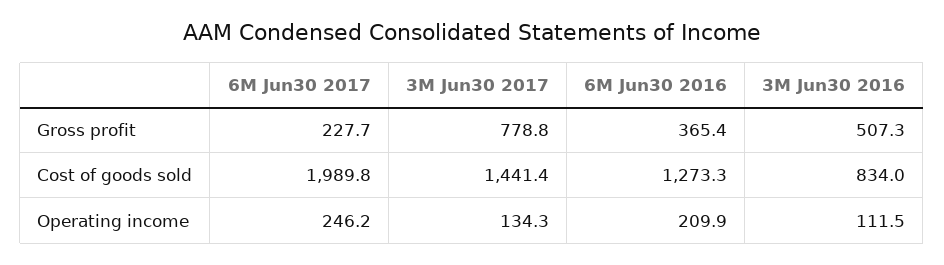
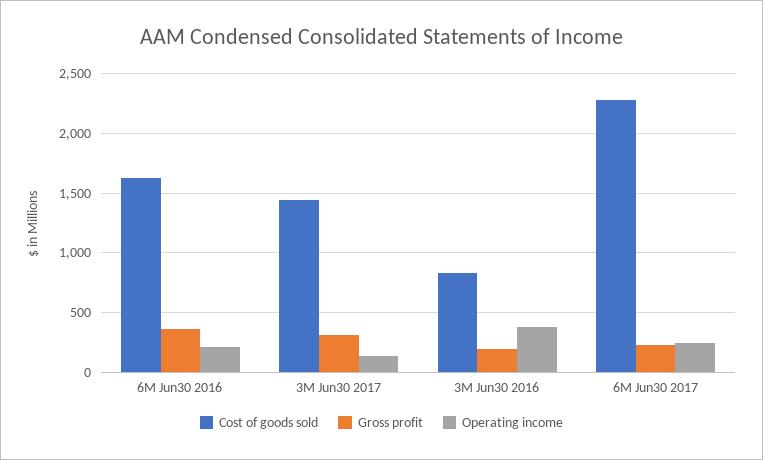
Gross profit, 3M Jun30 2017: 778.8 -> 300
Gross profit, 3M Jun30 2016: 507.3 -> 200
Cost of goods sold, 6M Jun30 2017: 1989.8 -> 2300
Cost of goods sold, 6M Jun30 2016: 1273.3 -> 1600
Operating income, 3M Jun30 2016: 111.5 -> 400

